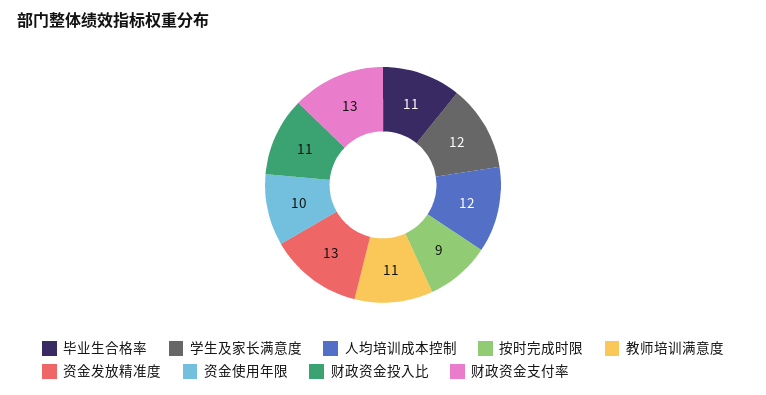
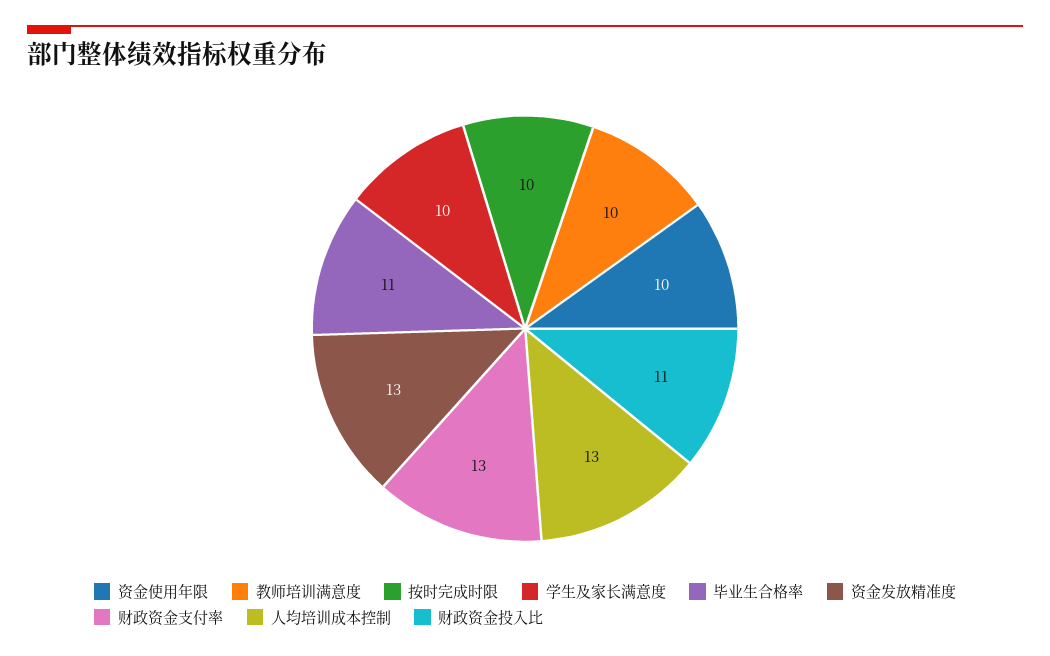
学生及家长满意度: 12 -> 10
人均培训成本控制: 12 -> 13
按时完成时限: 9 -> 10
教师培训满意度: 11 -> 10

